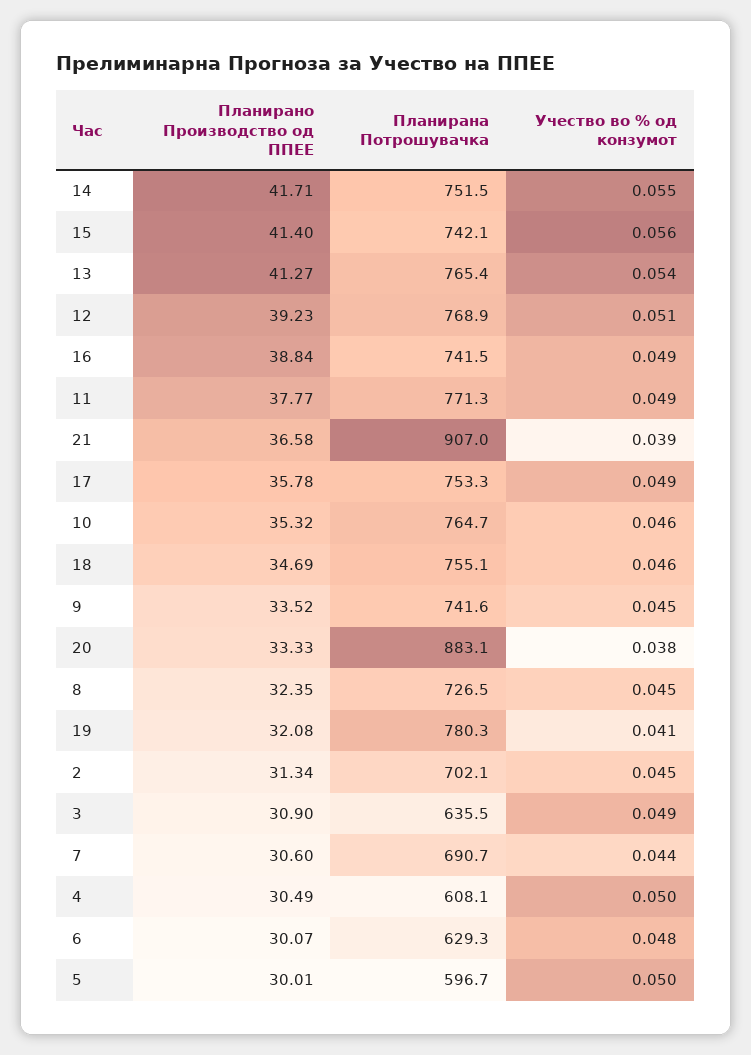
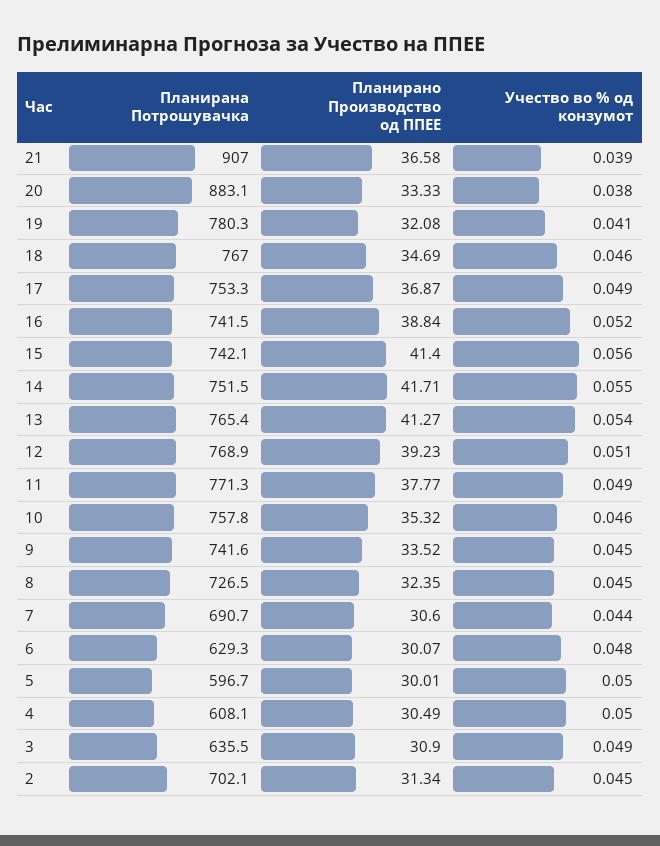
Учество во % од конзумот, 16: 0.049 -> 0.052
Планирано Производство од ППЕЕ, 17: 35.78 -> 36.87
Планирана Потрошувачка, 10: 764.7 -> 757.8
Планирана Потрошувачка, 18: 755.1 -> 767

